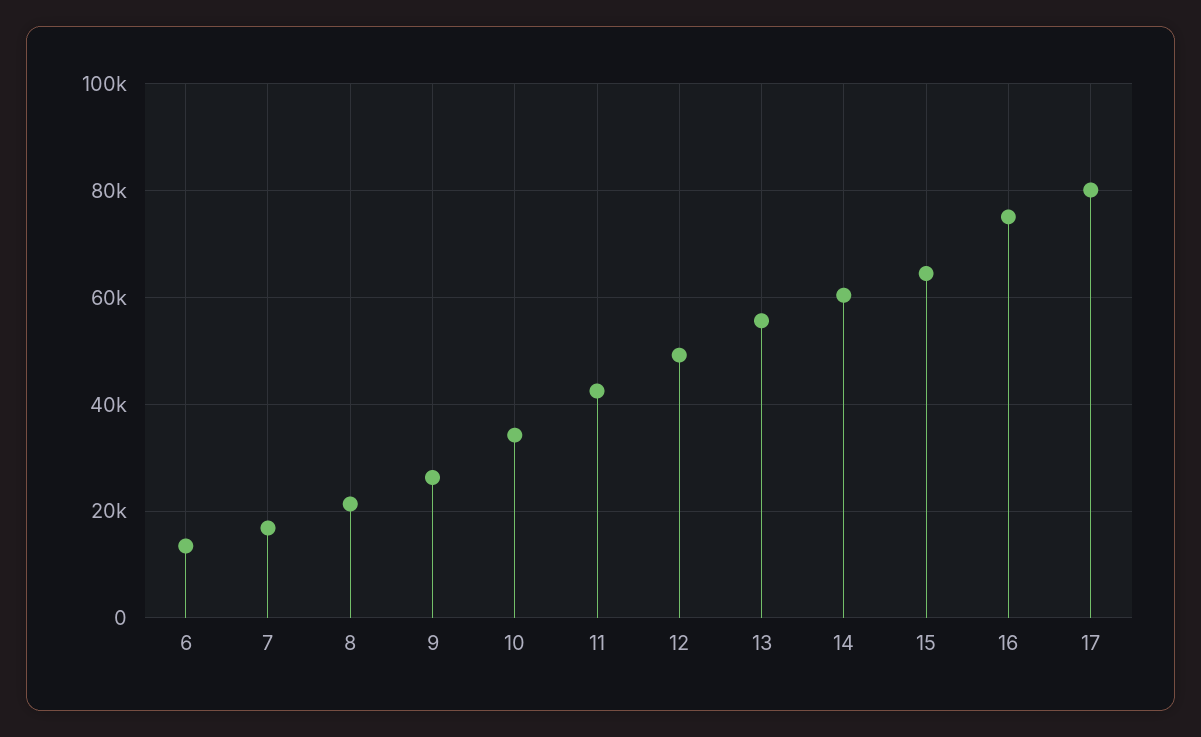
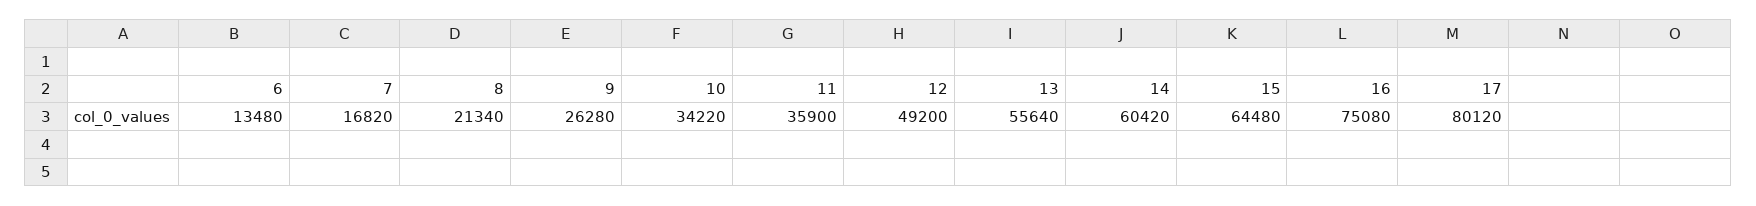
11: 42000 -> 35900

